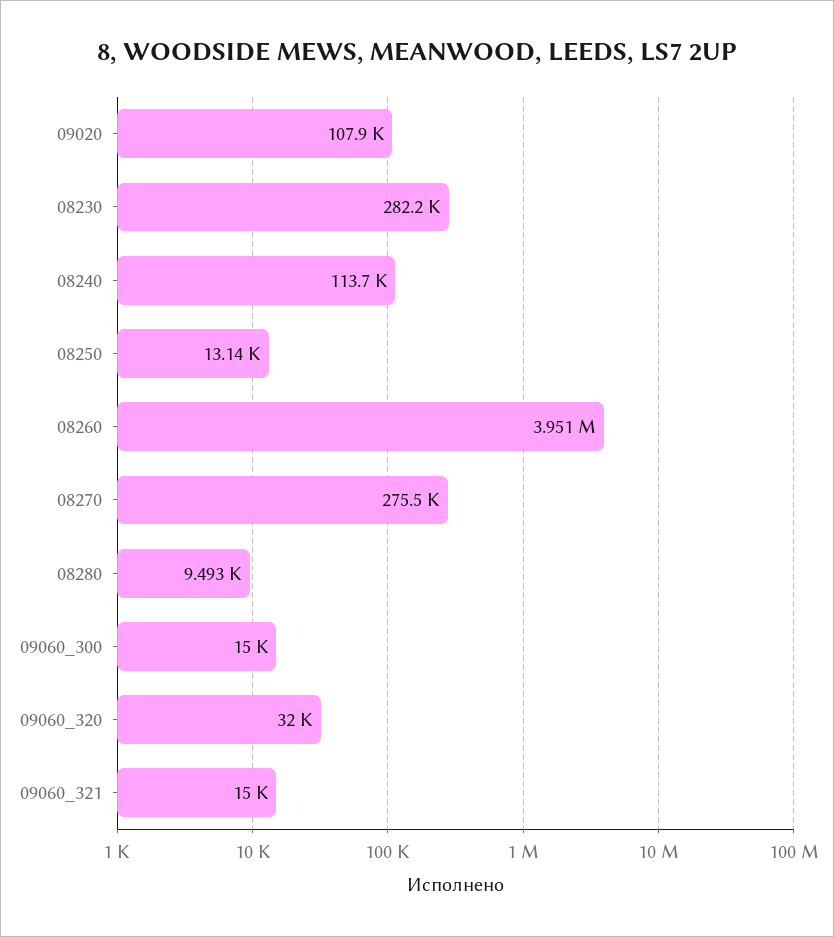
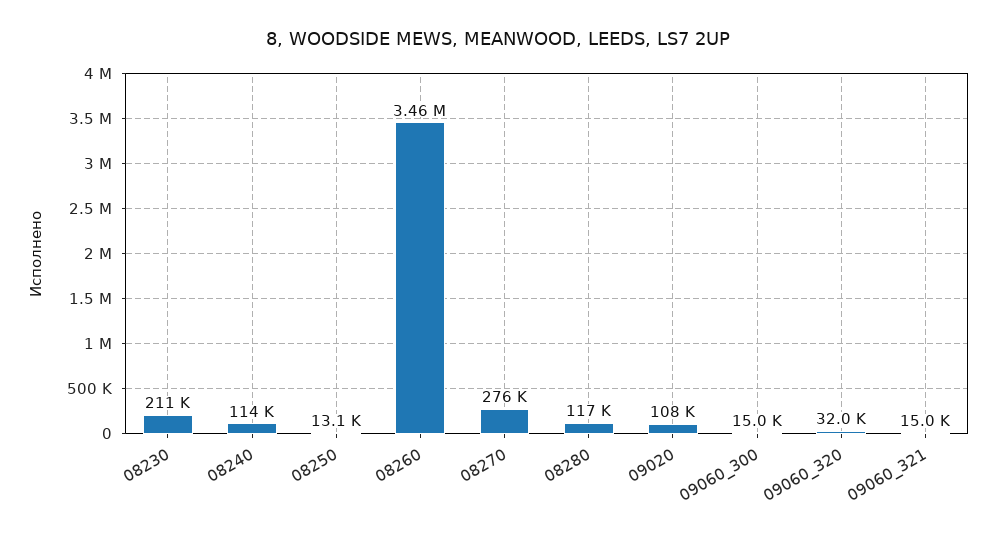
08230: 282200 -> 211000
08260: 3951000 -> 3460000
08280: 9493 -> 117000

